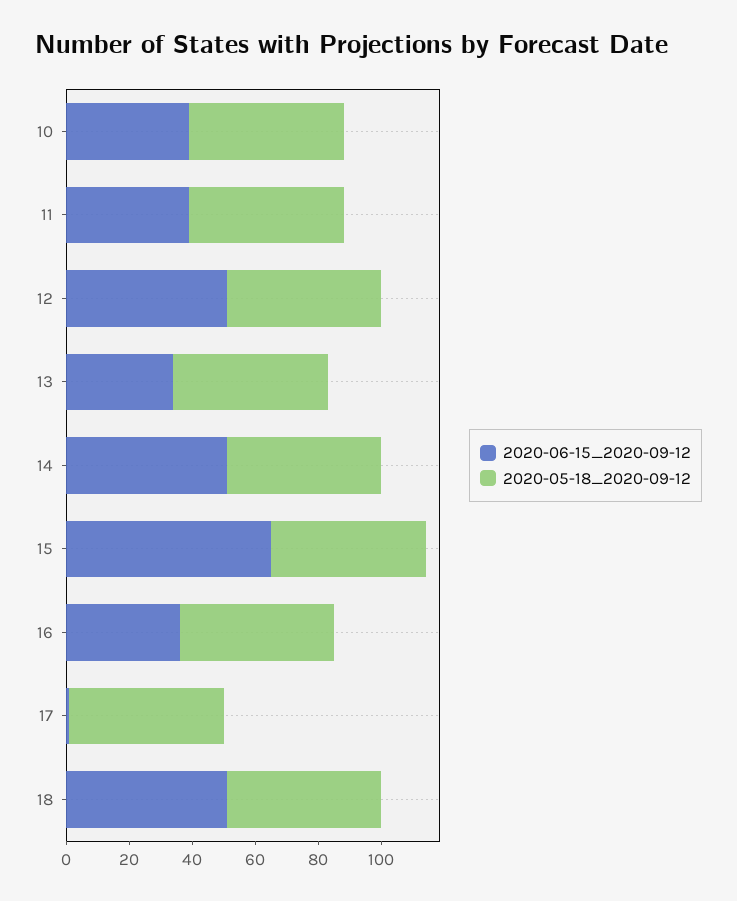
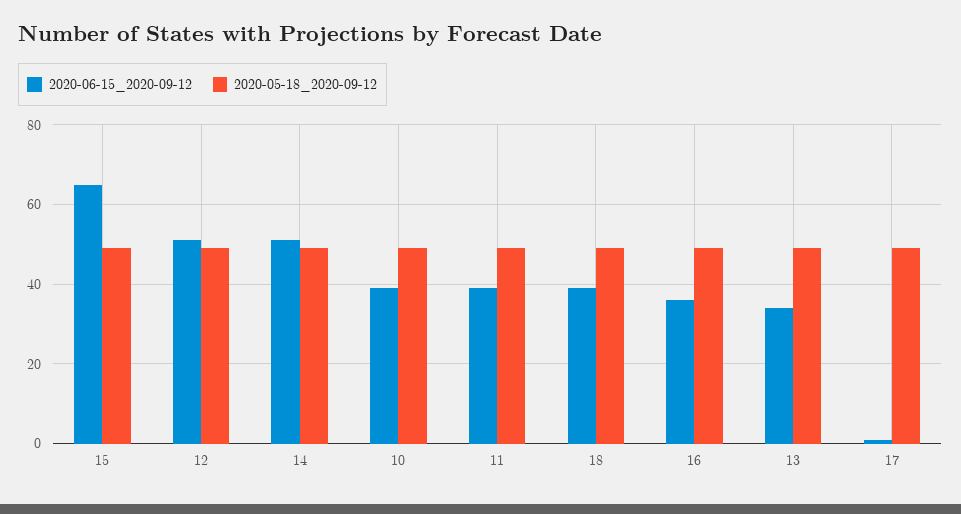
2020-06-15_2020-09-12, 18: 50 -> 40

